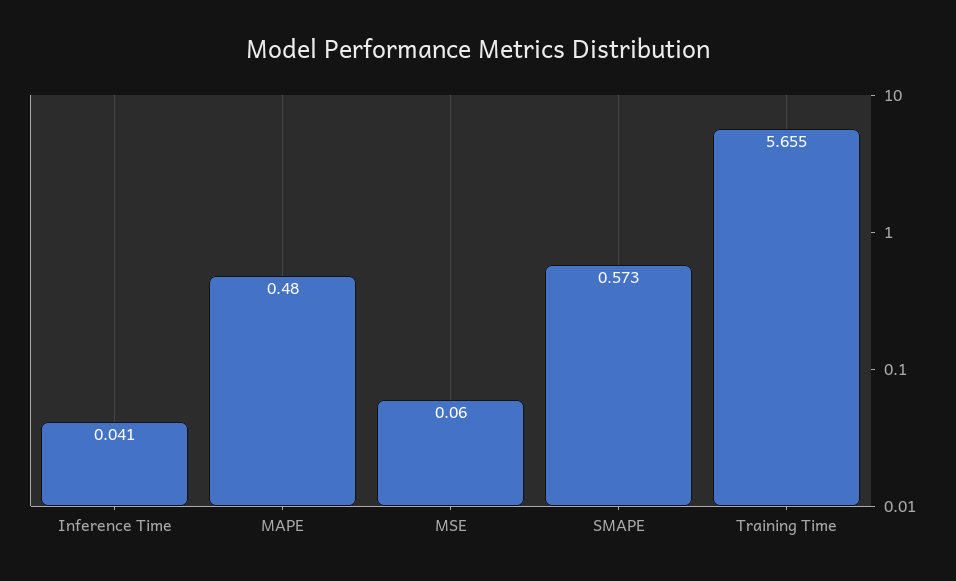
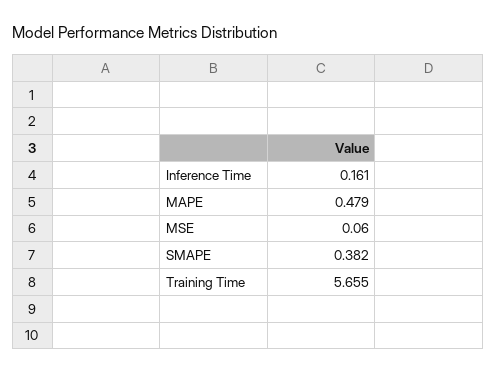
Inference Time: 0.041 -> 0.161
MAPE: 0.48 -> 0.479
SMAPE: 0.573 -> 0.382

